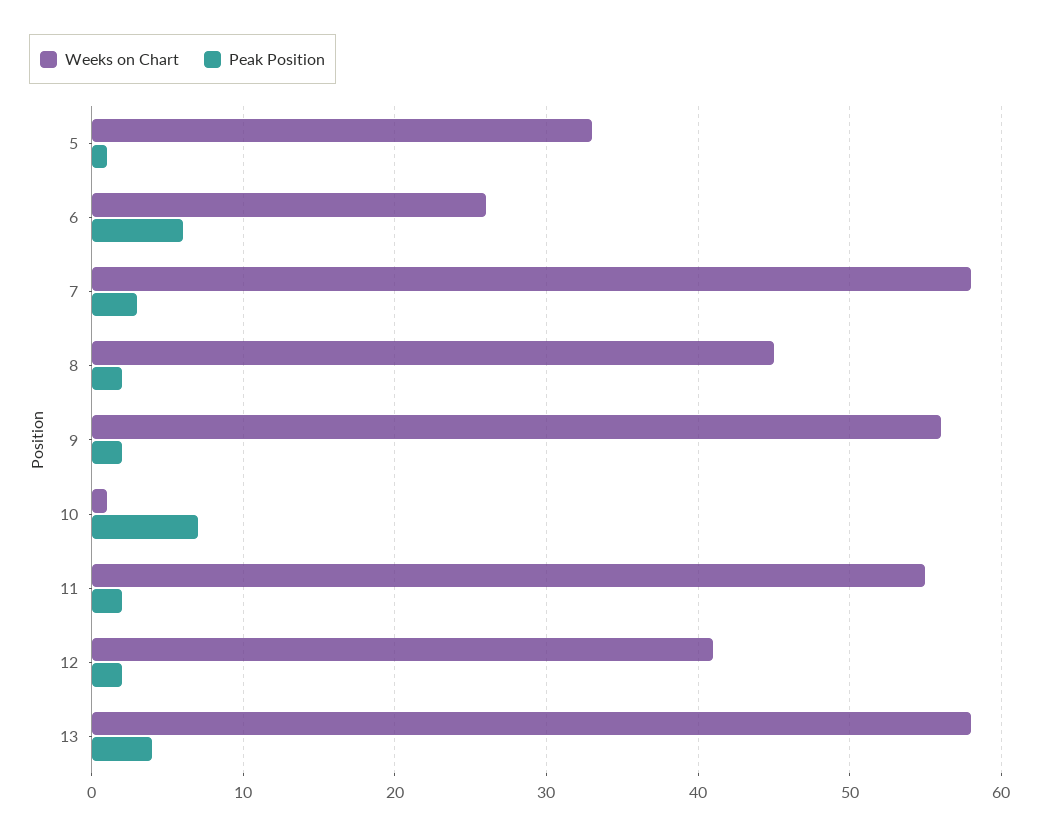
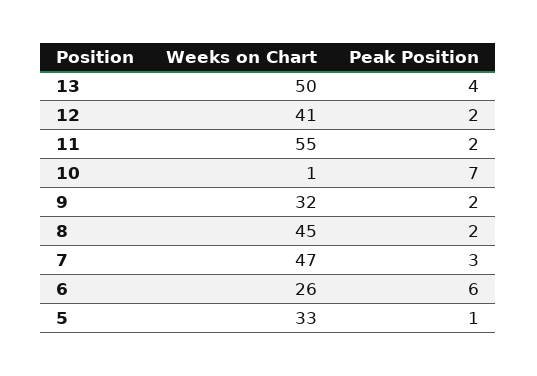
Weeks on Chart, 7: 58 -> 47
Weeks on Chart, 9: 56 -> 32
Weeks on Chart, 13: 58 -> 50

